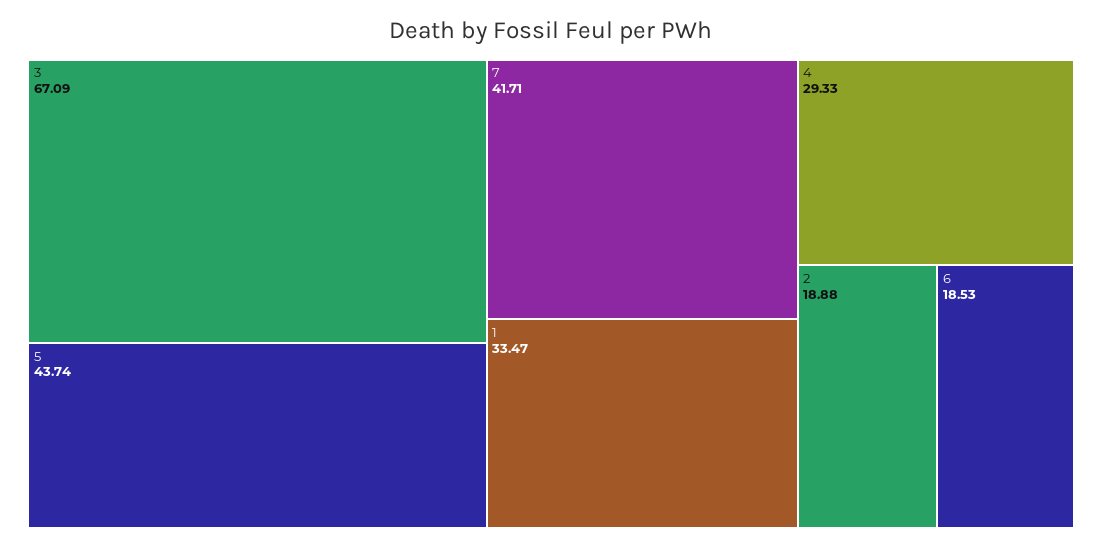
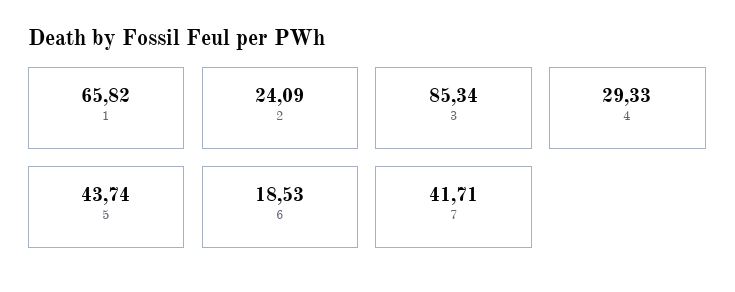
3: 67.09 -> 85.34
1: 33.47 -> 65.82
2: 18.88 -> 24.09

